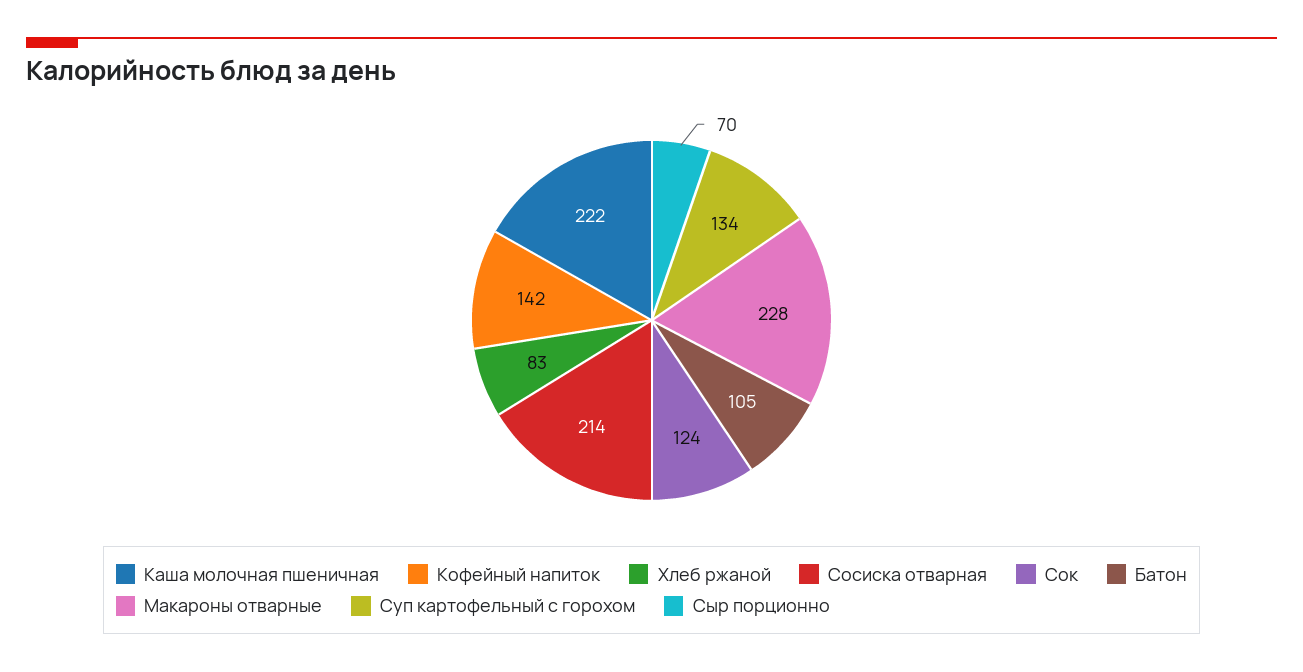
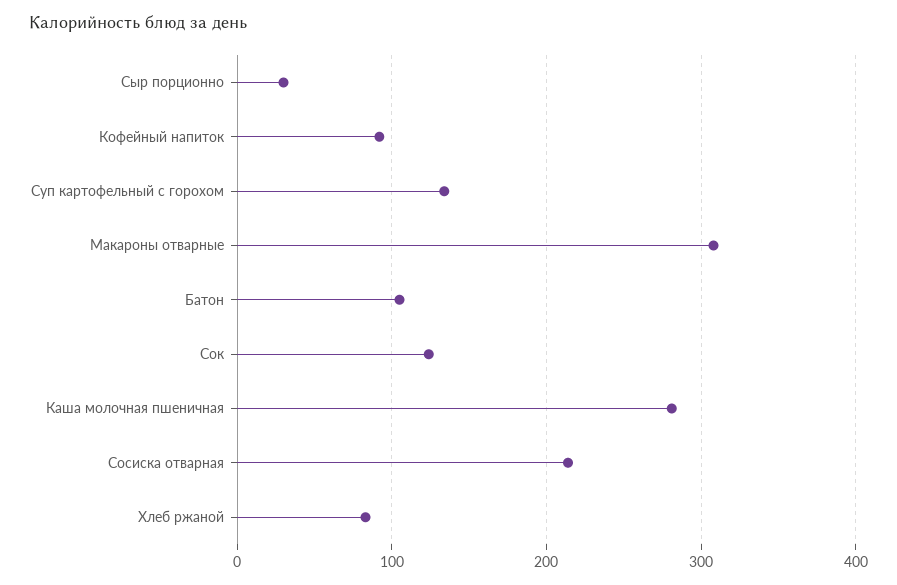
Каша молочная пшеничная: 222 -> 280
Кофейный напиток: 142 -> 90
Макароны отварные: 228 -> 310
Сыр порционно: 70 -> 30

